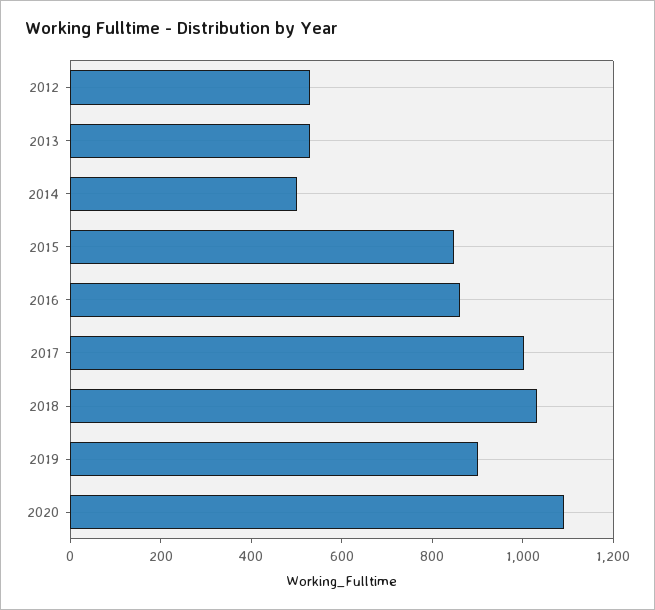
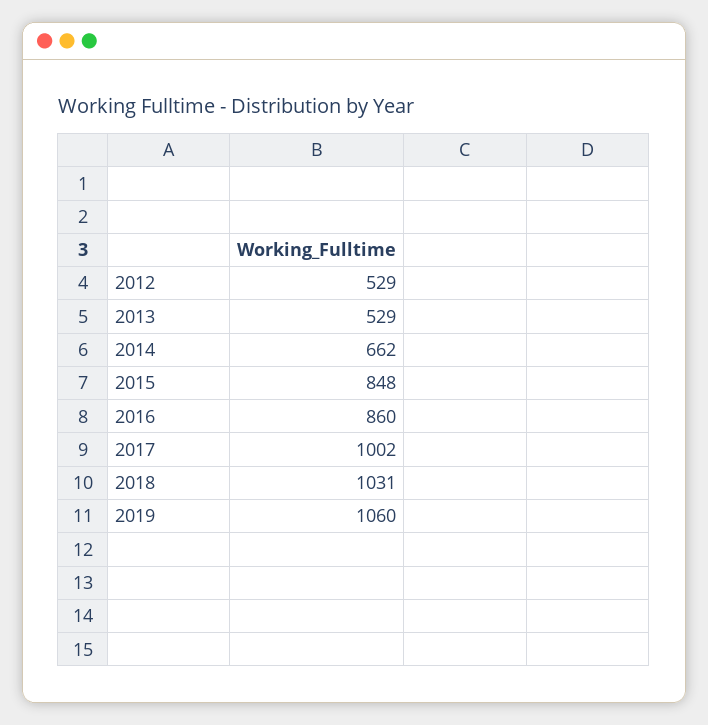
2014: 500 -> 662
2019: 900 -> 1060
2020: 1100 -> none

